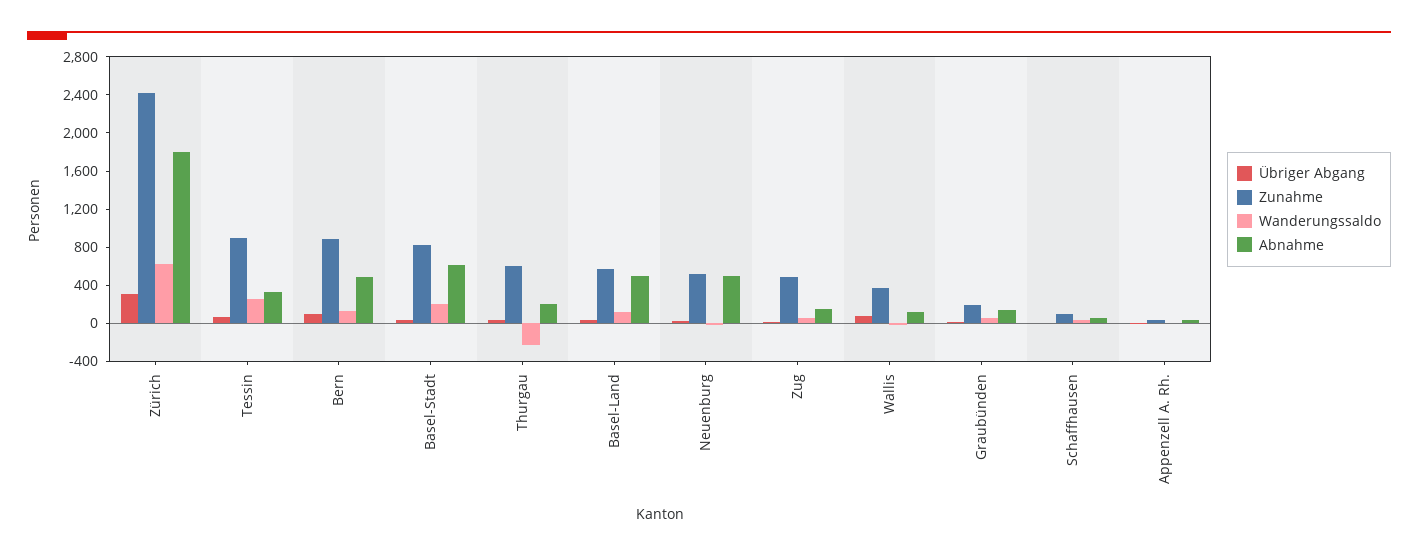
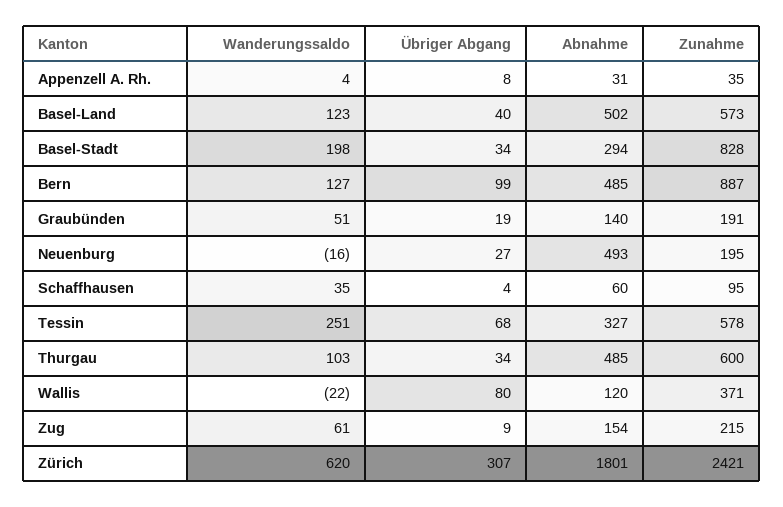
Zunahme, Tessin: 900 -> 578
Abnahme, Basel-Stadt: 600 -> 294
Wanderungssaldo, Thurgau: -200 -> 103
Abnahme, Thurgau: 200 -> 485
Zunahme, Neuenburg: 500 -> 195
Zunahme, Zug: 500 -> 215

